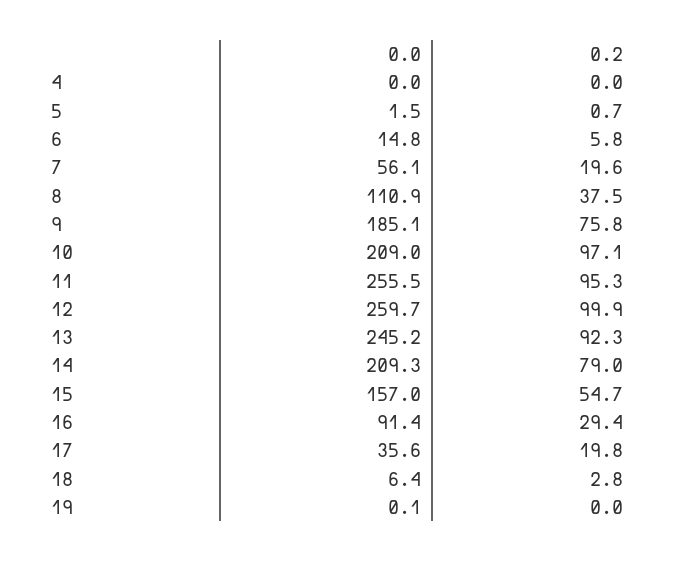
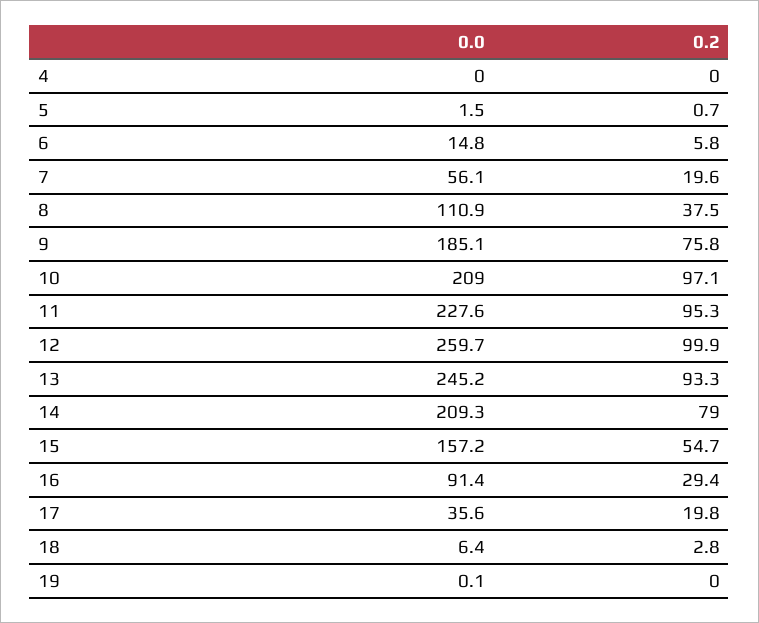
0.0, 11: 255.5 -> 227.6
0.2, 13: 92.3 -> 93.3
0.0, 15: 157 -> 157.2

